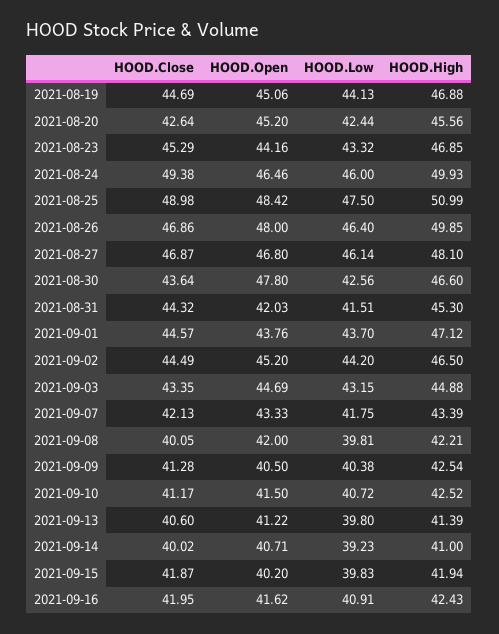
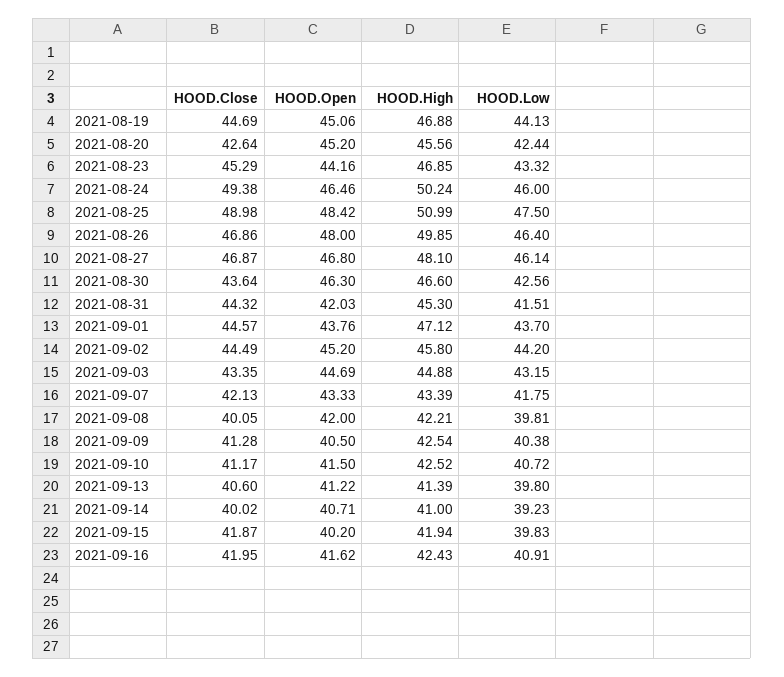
HOOD.High, 2021-08-24: 49.93 -> 50.24
HOOD.Open, 2021-08-30: 47.8 -> 46.3
HOOD.High, 2021-09-02: 46.5 -> 45.8

